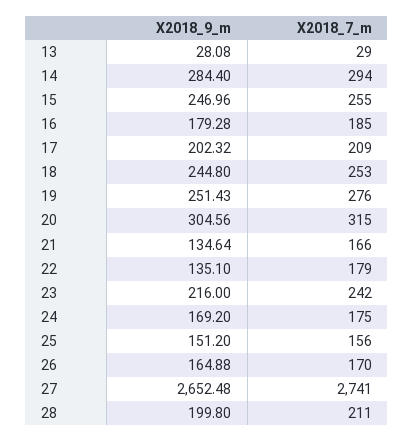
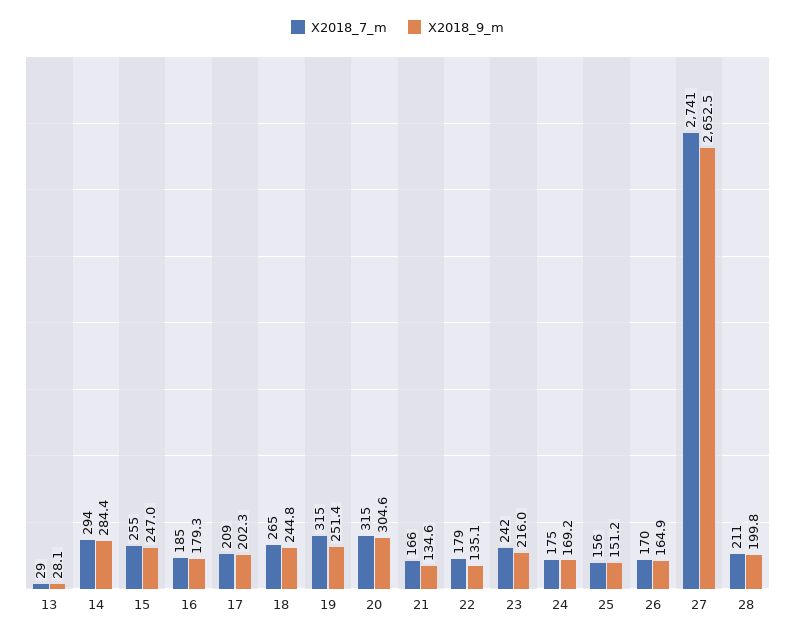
X2018_7_m, 18: 253 -> 265
X2018_7_m, 19: 276 -> 315

